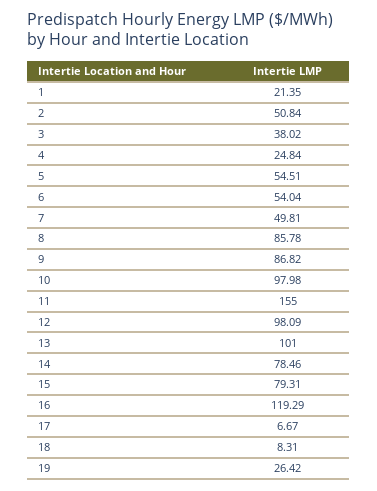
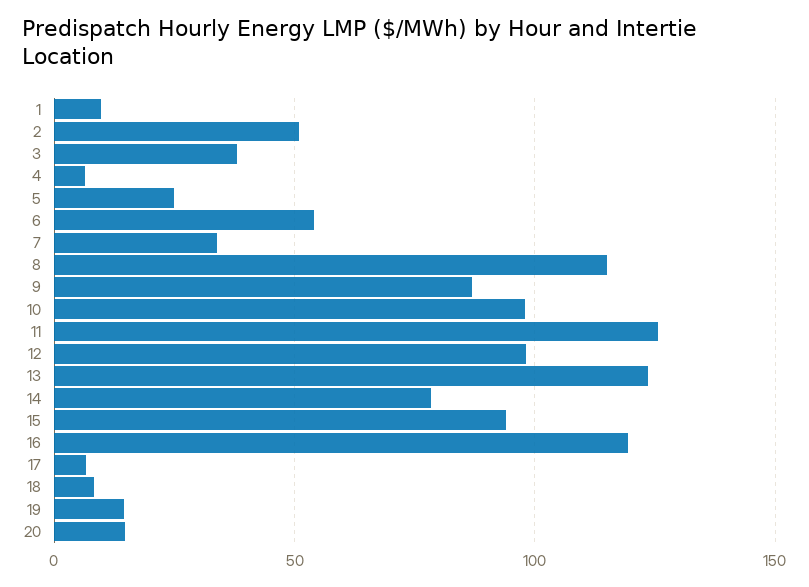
1: 21.35 -> 10
4: 24.84 -> 5
5: 54.51 -> 25
7: 49.81 -> 35
8: 85.78 -> 115
11: 155 -> 125
13: 101 -> 125
15: 79.31 -> 95
19: 26.42 -> 15
20: none -> 15

